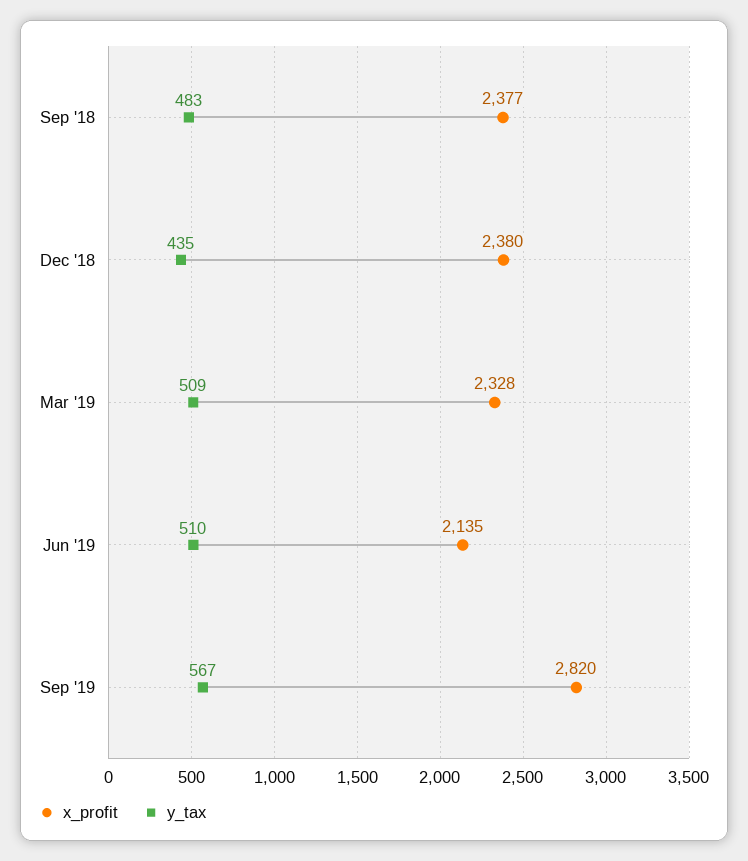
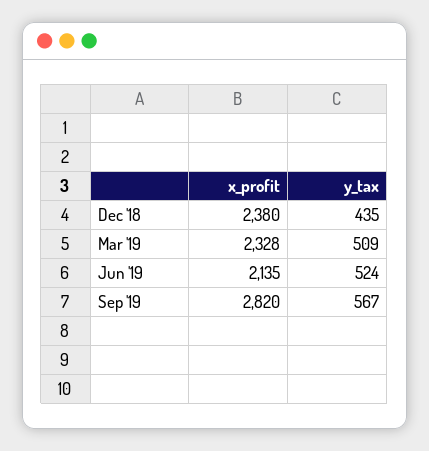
x_profit, Sep '18: 2377 -> none
y_tax, Sep '18: 483 -> none
y_tax, Jun '19: 510 -> 524

